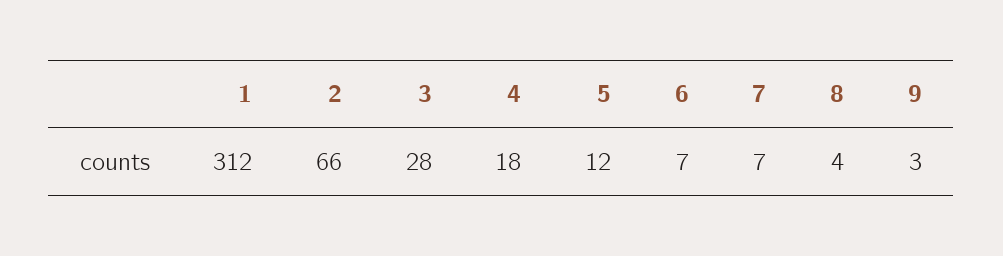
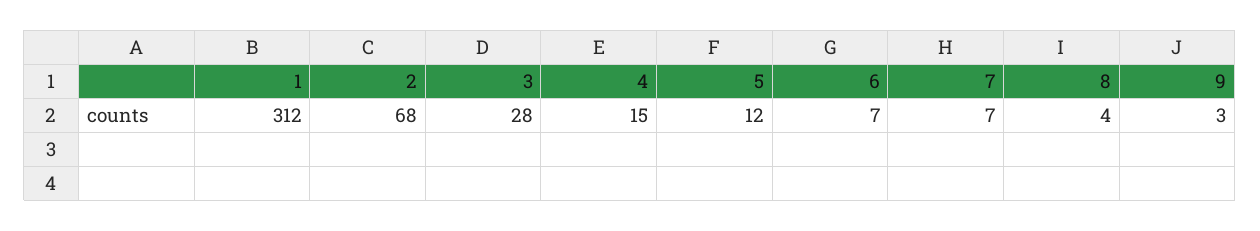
2: 66 -> 68
4: 18 -> 15

